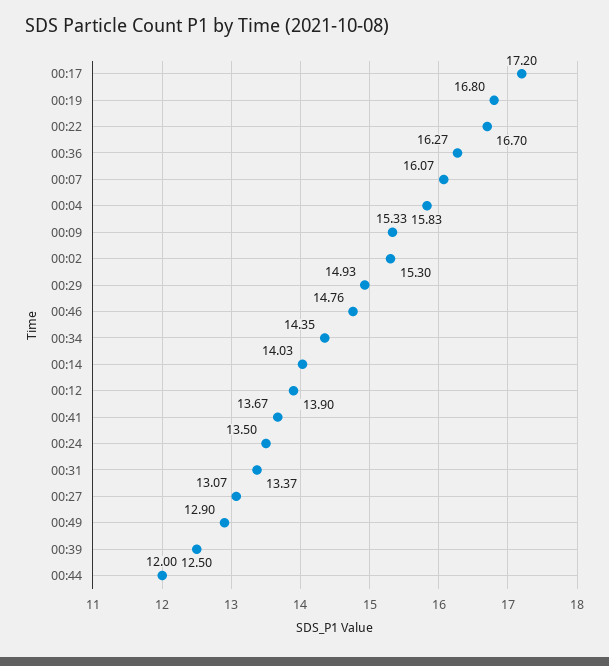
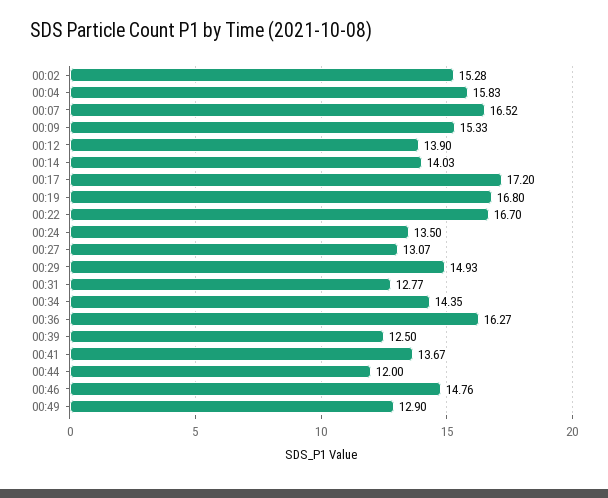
00:07: 16.07 -> 16.52
00:02: 15.3 -> 15.28
00:31: 13.37 -> 12.77

